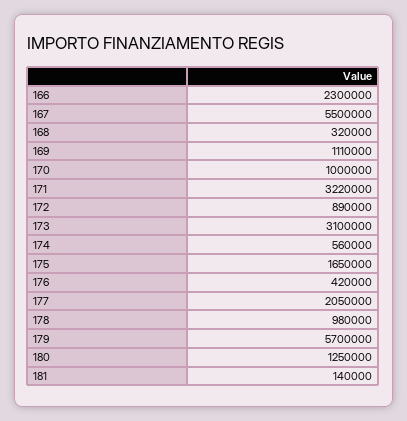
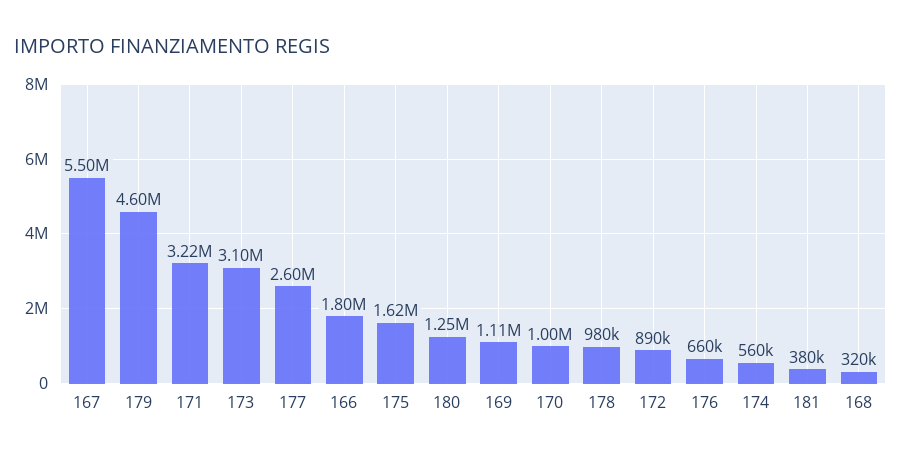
166: 2300000 -> 1800000
175: 1650000 -> 1620000
176: 420000 -> 660000
177: 2050000 -> 2600000
179: 5700000 -> 4600000
181: 140000 -> 380000

